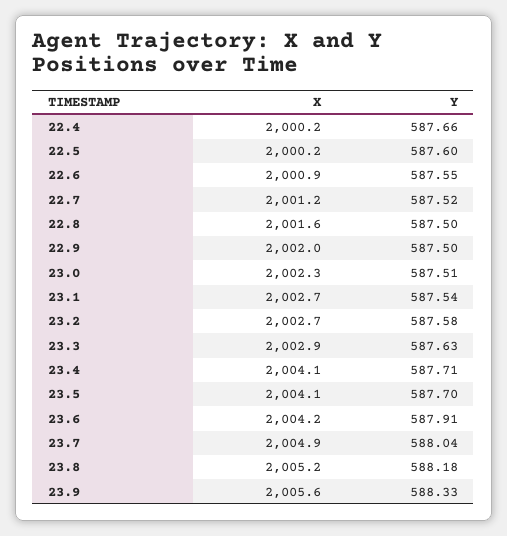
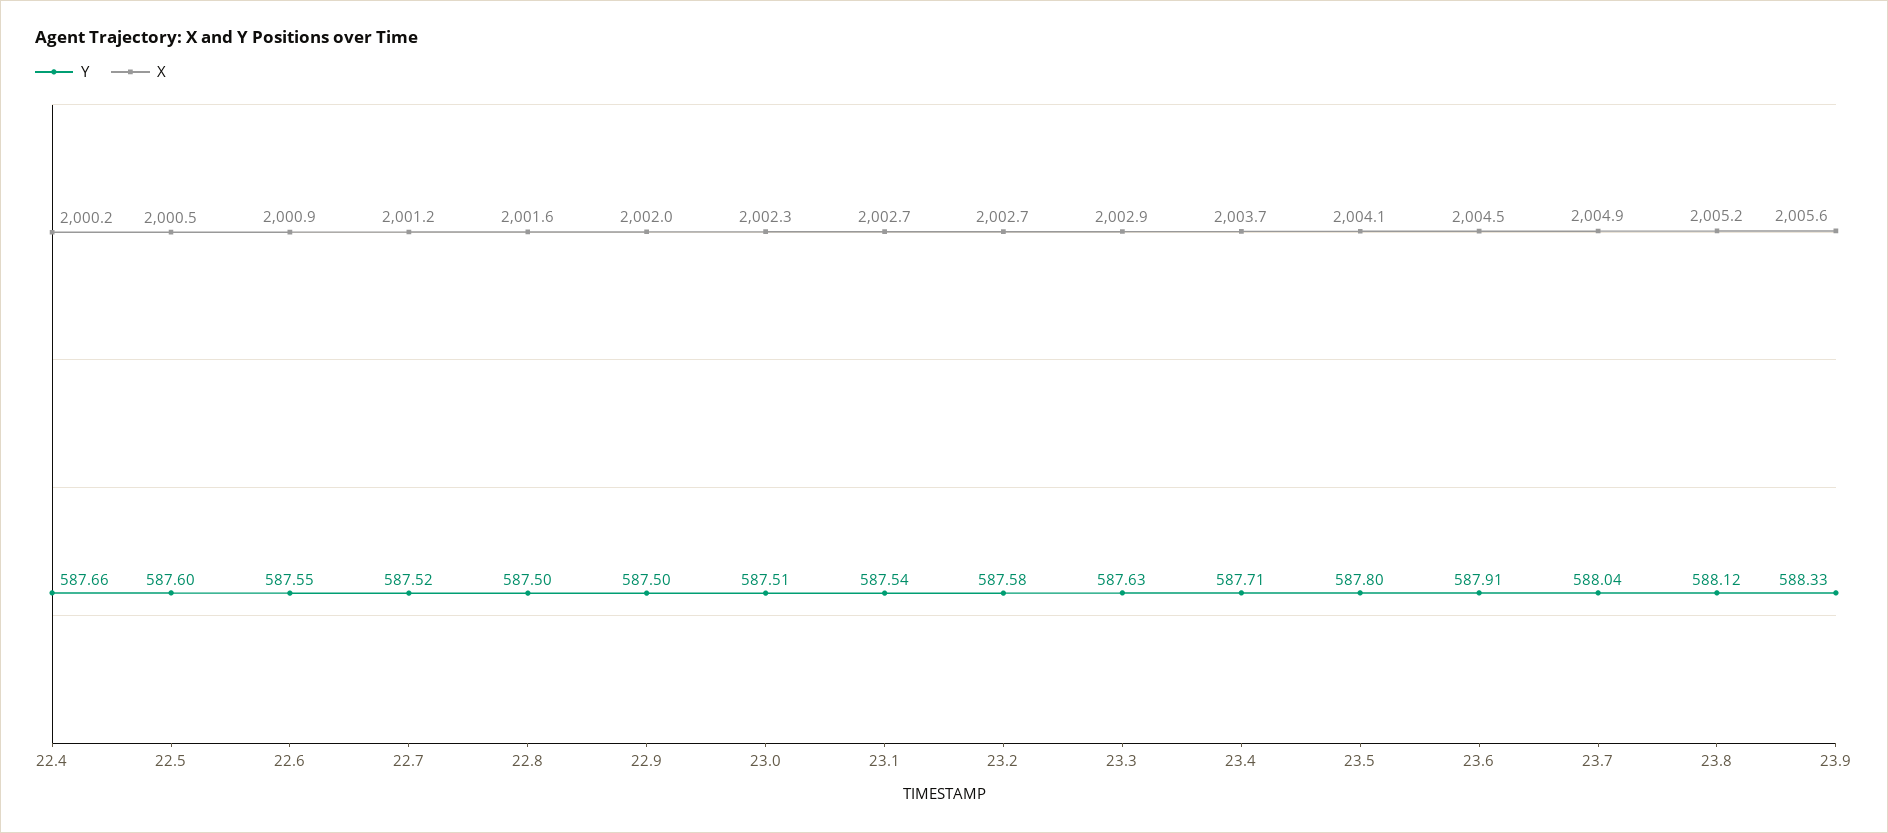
X, 22.5: 2000.2 -> 2000.5
X, 23.4: 2004.1 -> 2003.7
Y, 23.5: 587.7 -> 587.8
X, 23.6: 2004.2 -> 2004.5
Y, 23.8: 588.18 -> 588.12

